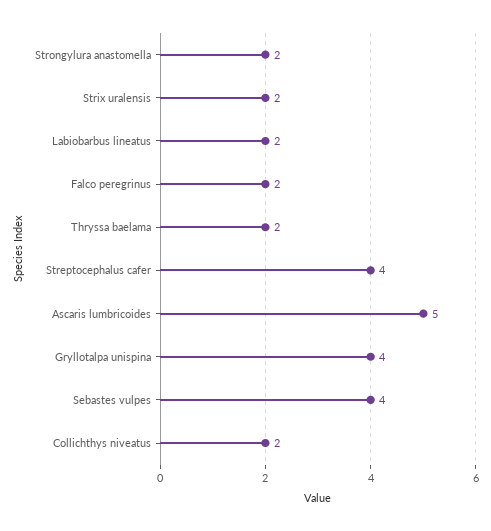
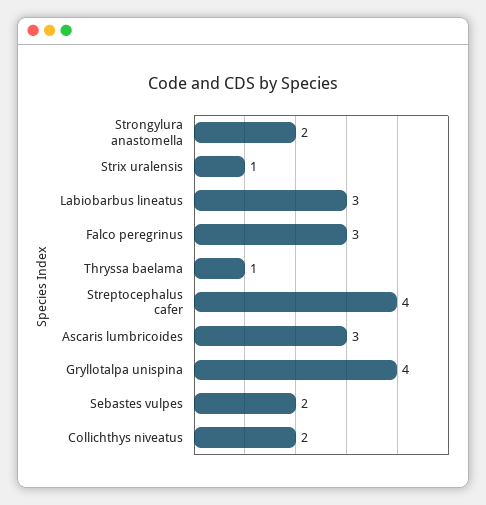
Strix uralensis: 2 -> 1
Labiobarbus lineatus: 2 -> 3
Falco peregrinus: 2 -> 3
Thryssa baelama: 2 -> 1
Ascaris lumbricoides: 5 -> 3
Sebastes vulpes: 4 -> 2

